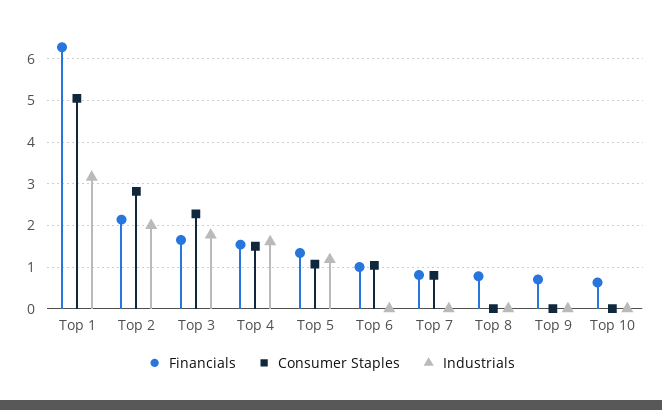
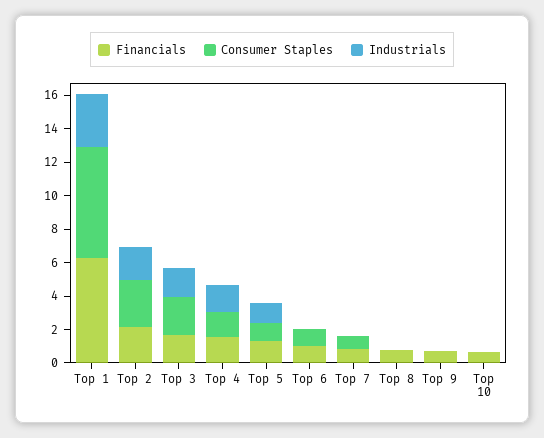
Consumer Staples, Top 1: 5 -> 6.5

